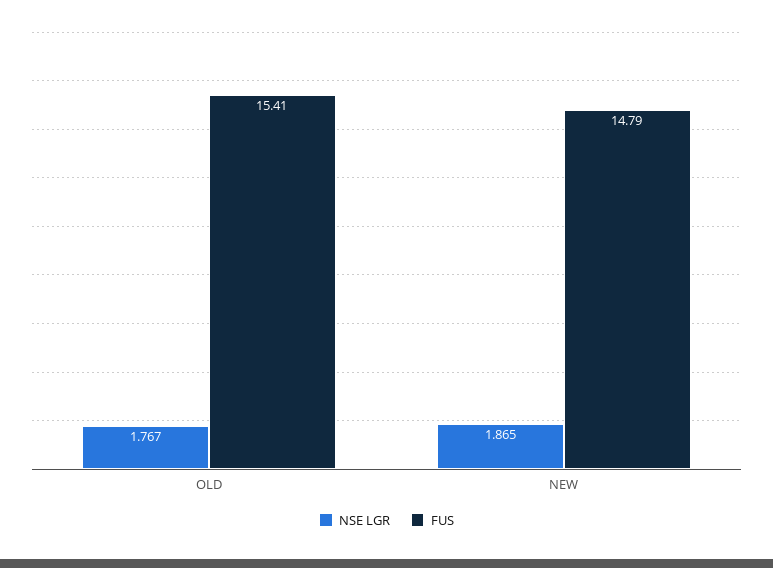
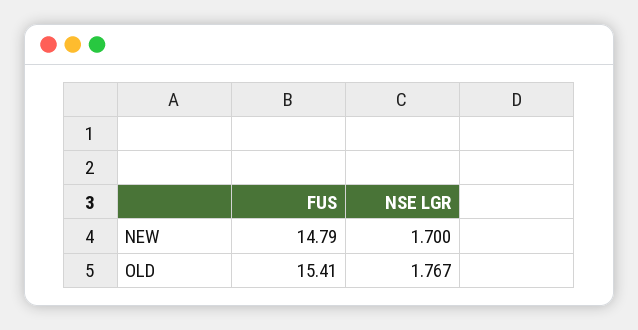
NSE LGR, NEW: 1.865 -> 1.7

